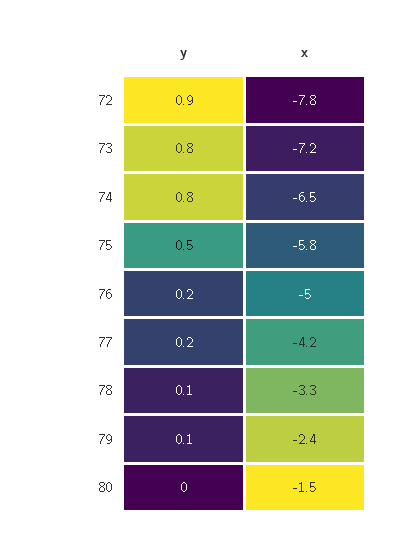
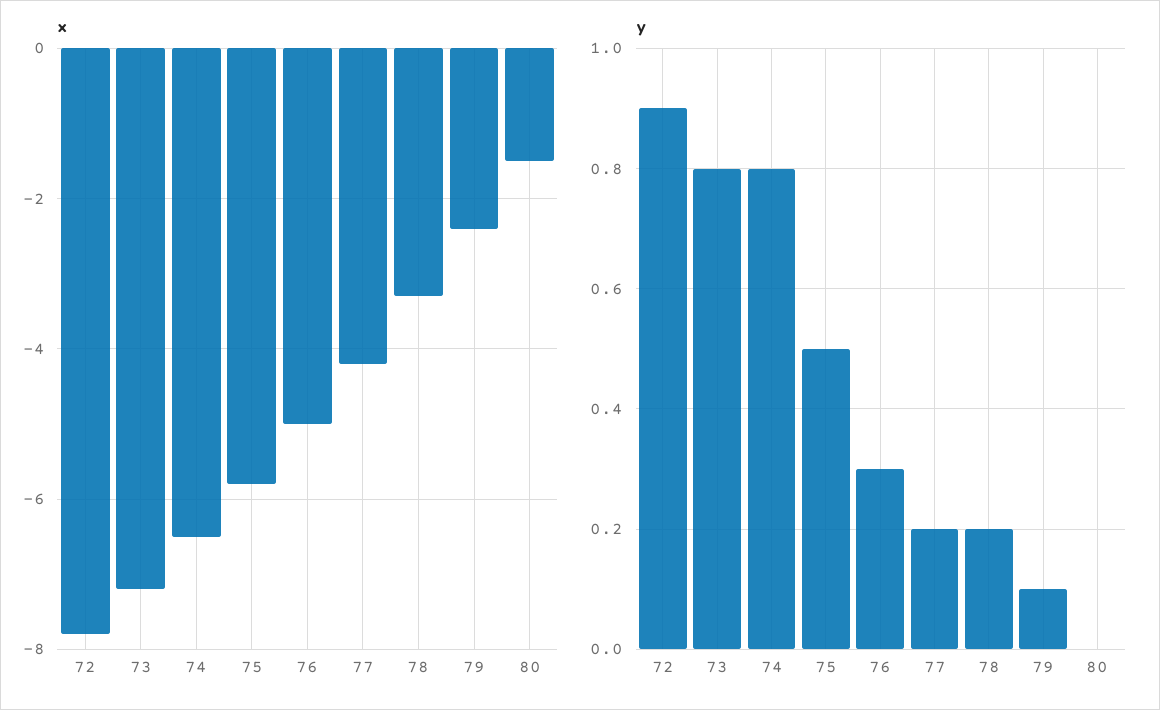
y, 76: 0.2 -> 0.3
y, 78: 0.1 -> 0.2

